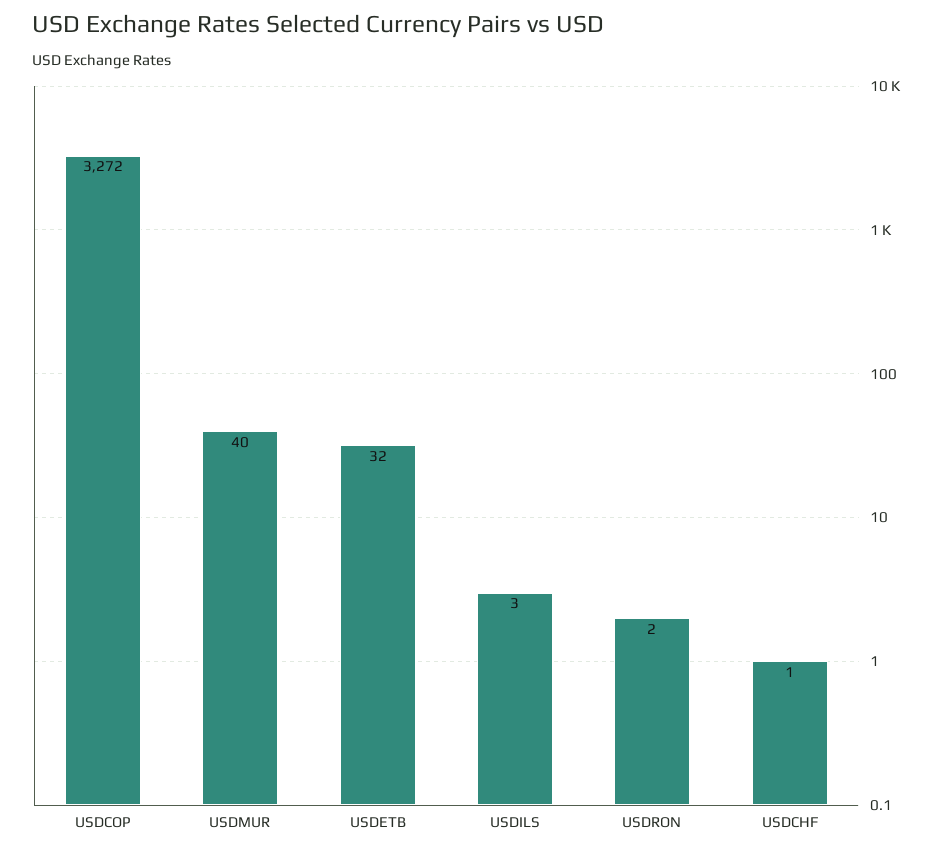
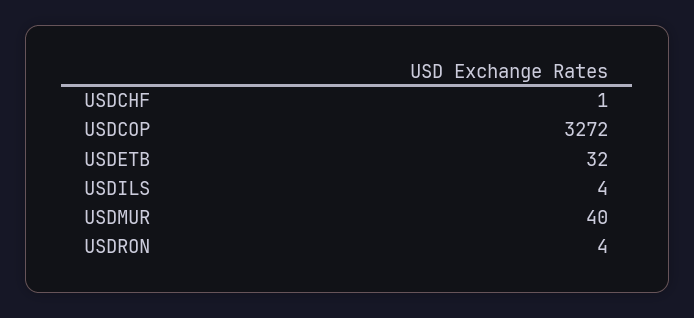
USDILS: 3 -> 4
USDRON: 2 -> 4

